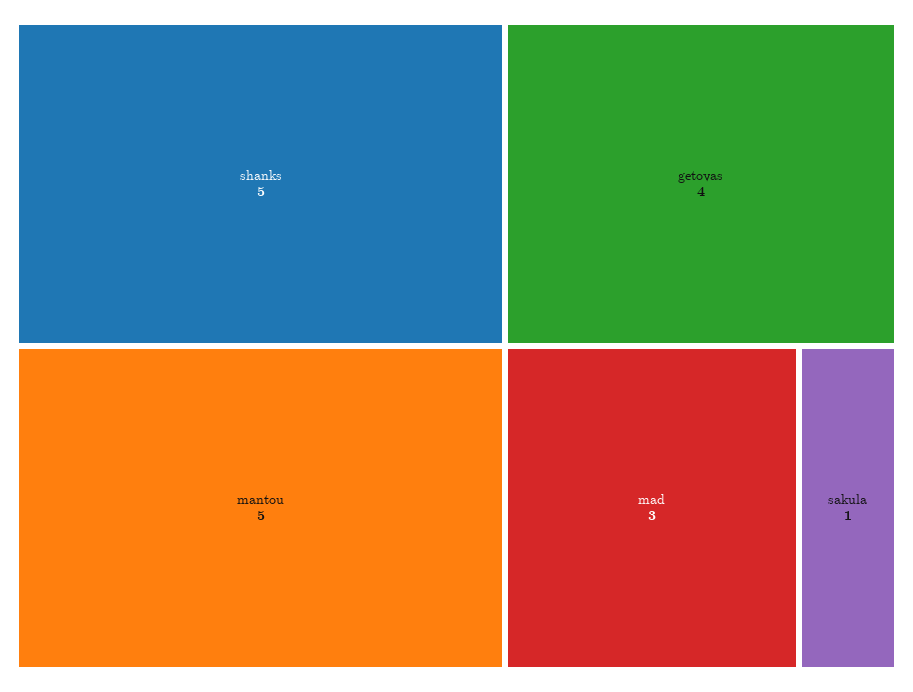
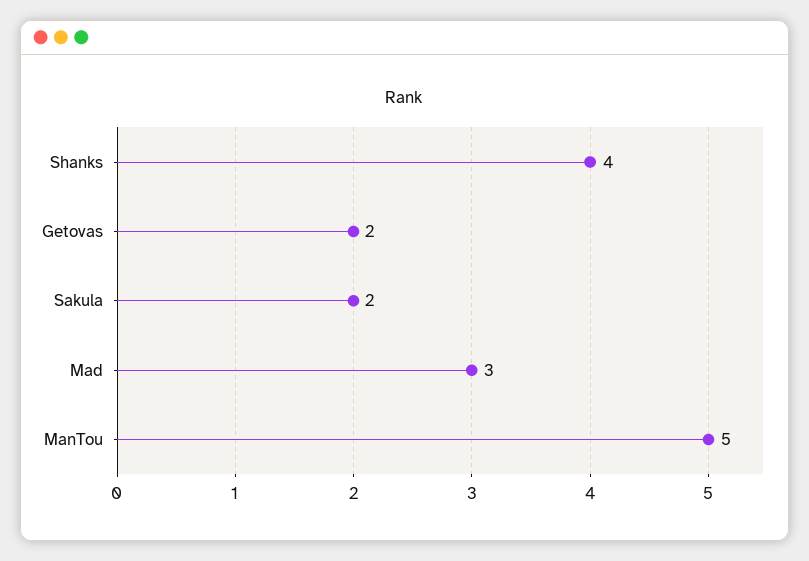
shanks: 5 -> 4
getovas: 4 -> 2
sakula: 1 -> 2

